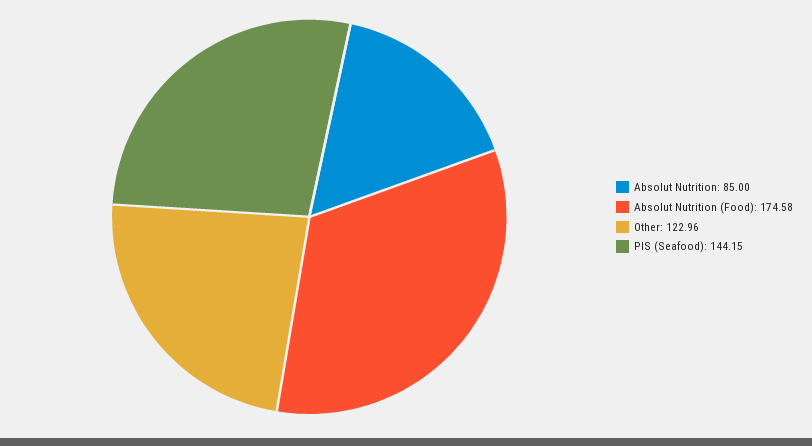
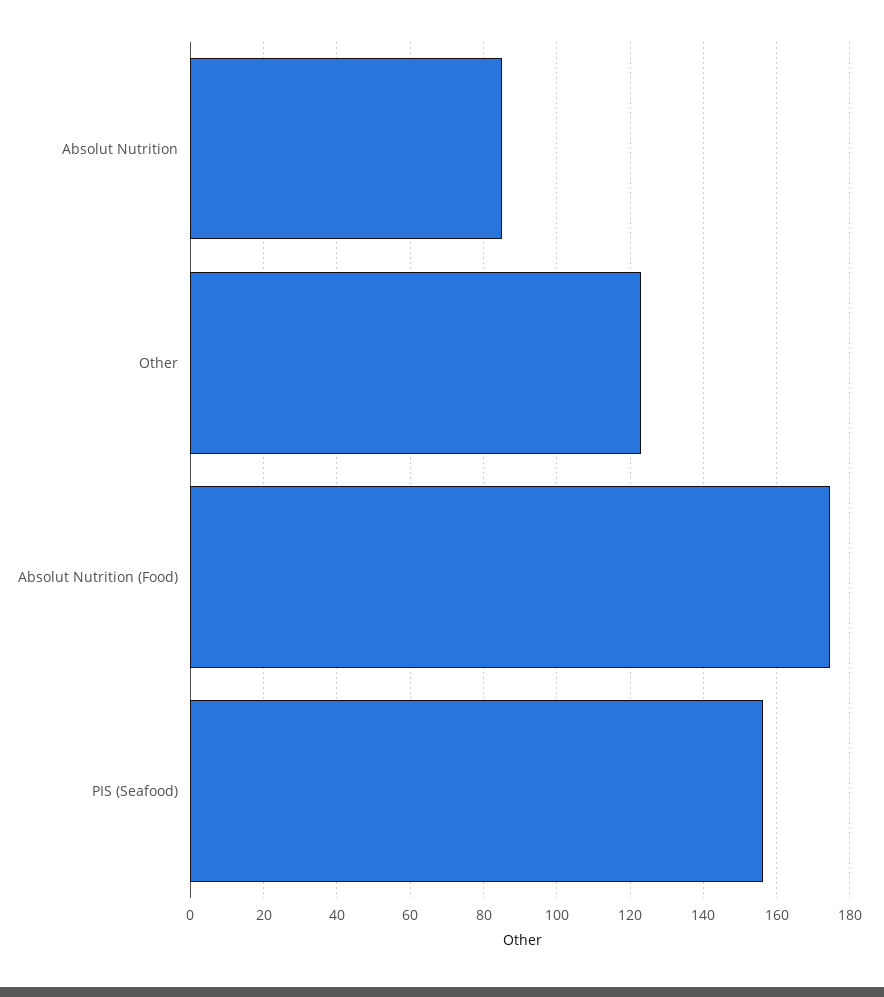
PIS (Seafood): 144.15 -> 156

